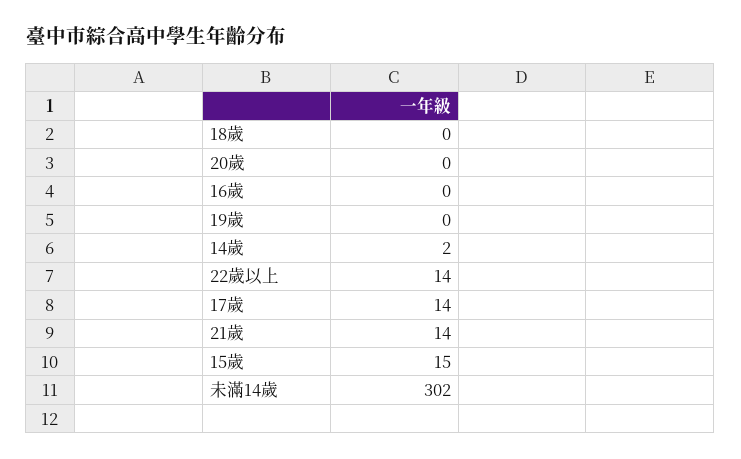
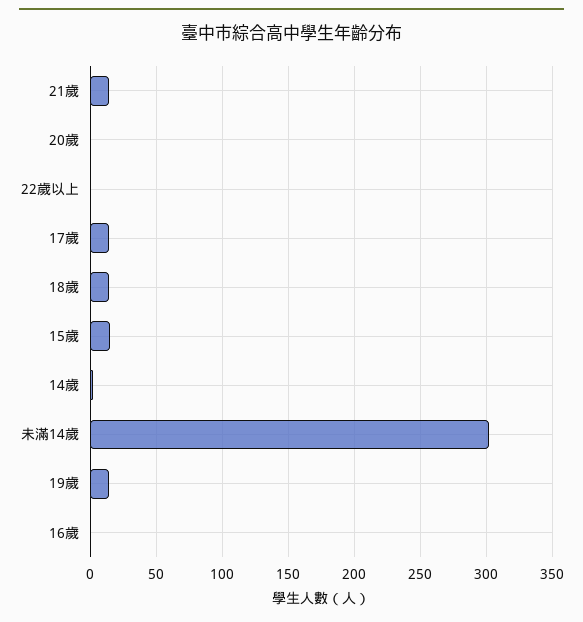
18歲: 0 -> 15
19歲: 0 -> 15
22歲以上: 14 -> 0

